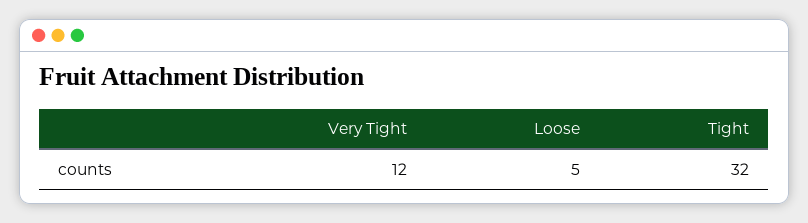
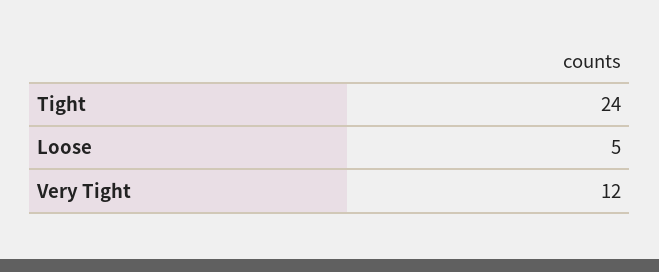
Tight: 32 -> 24

